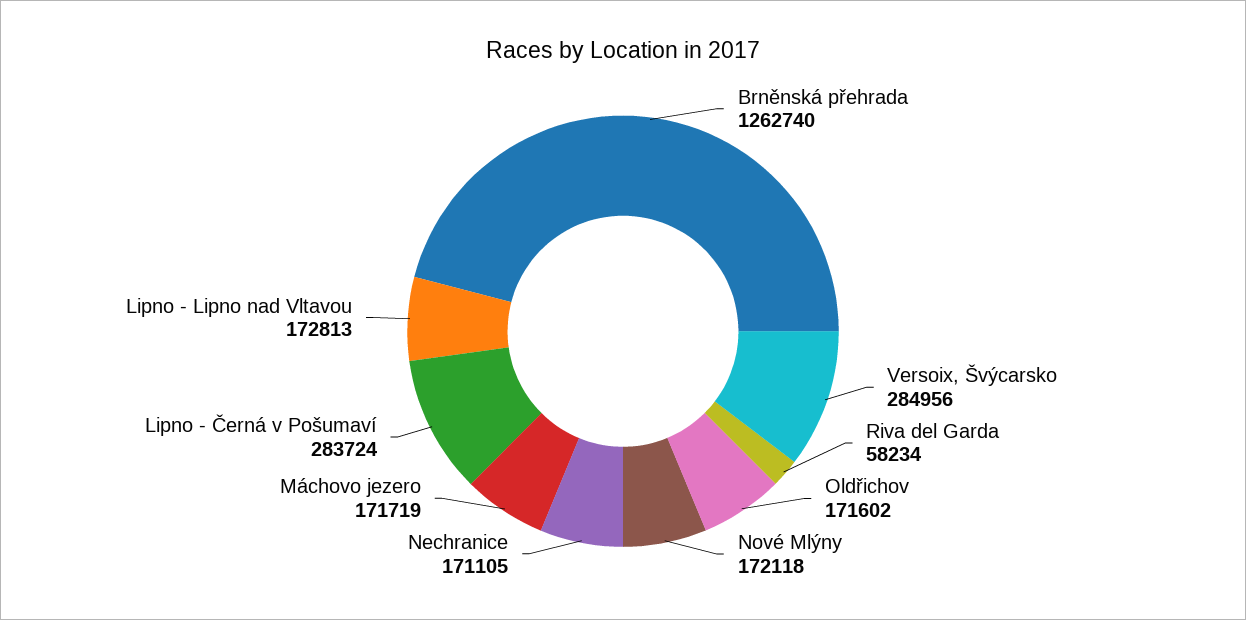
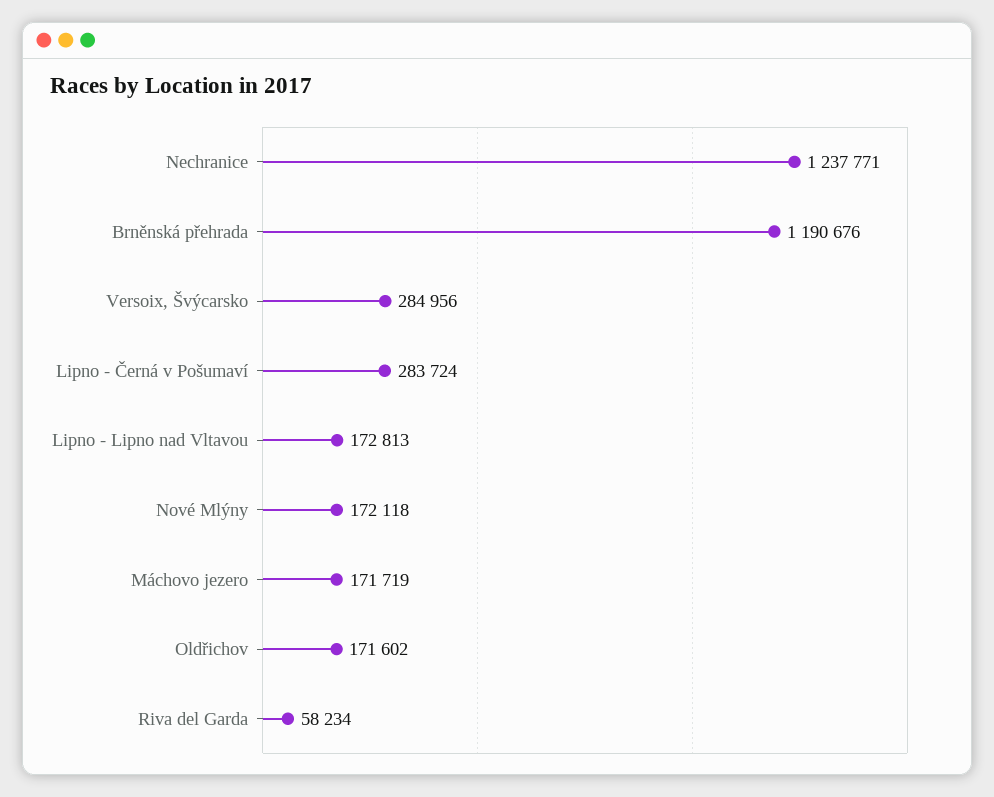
Brněnská přehrada: 1262740 -> 1190676
Nechranice: 171105 -> 1237771

